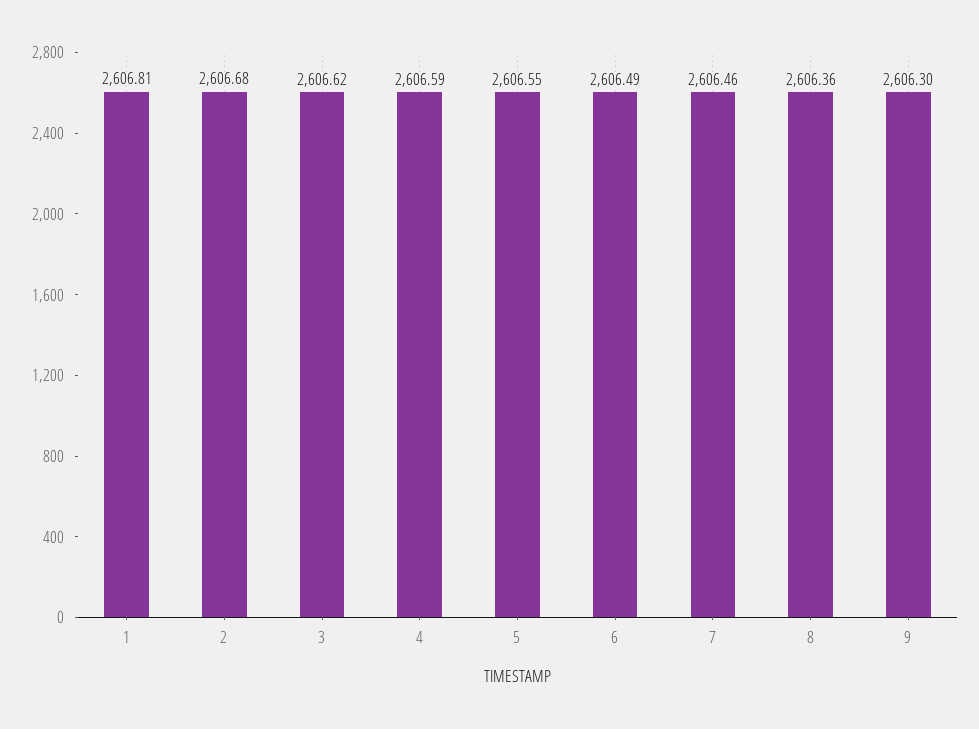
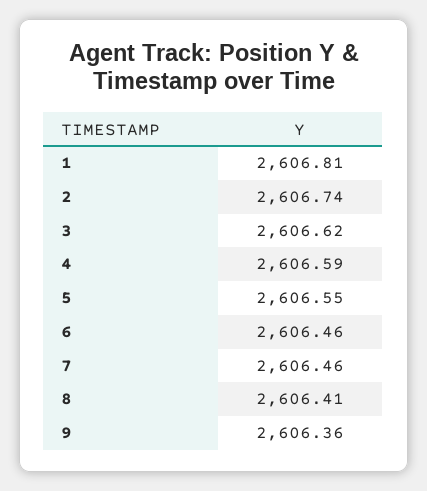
2: 2606.68 -> 2606.74
6: 2606.49 -> 2606.46
8: 2606.36 -> 2606.41
9: 2606.3 -> 2606.36

